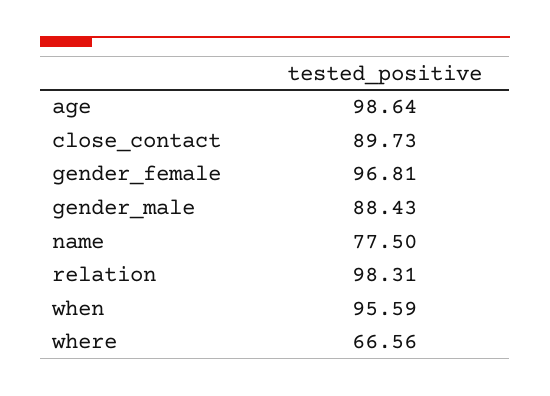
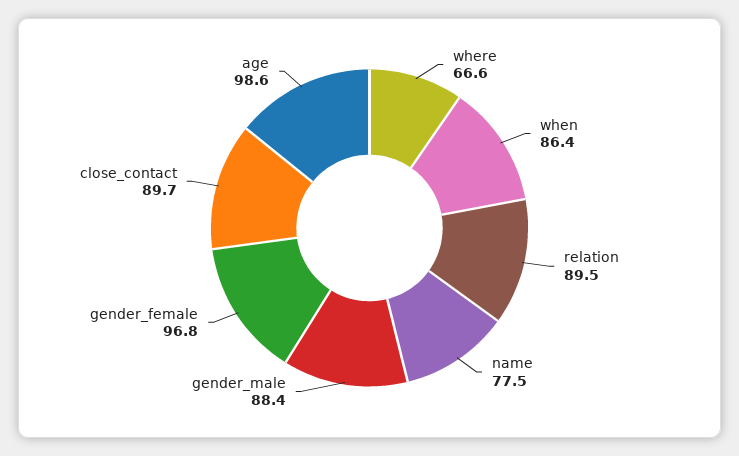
relation: 98.31 -> 89.5
when: 95.59 -> 86.4

